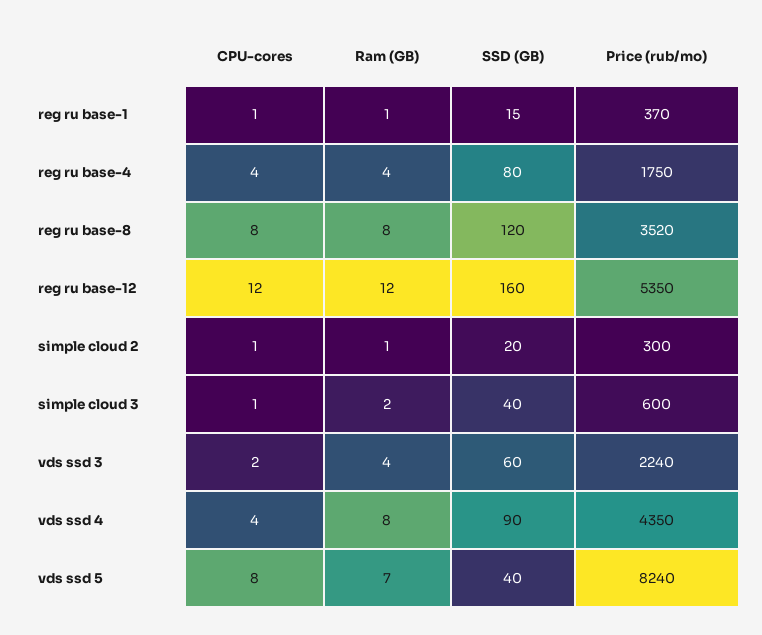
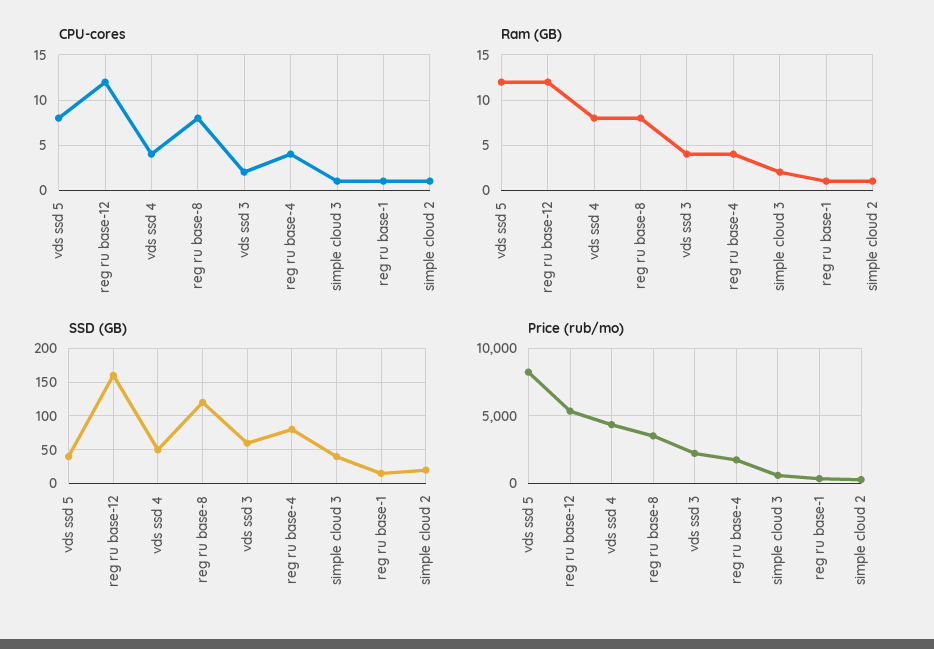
SSD (GB), vds ssd 4: 90 -> 50
Ram (GB), vds ssd 5: 7 -> 12

